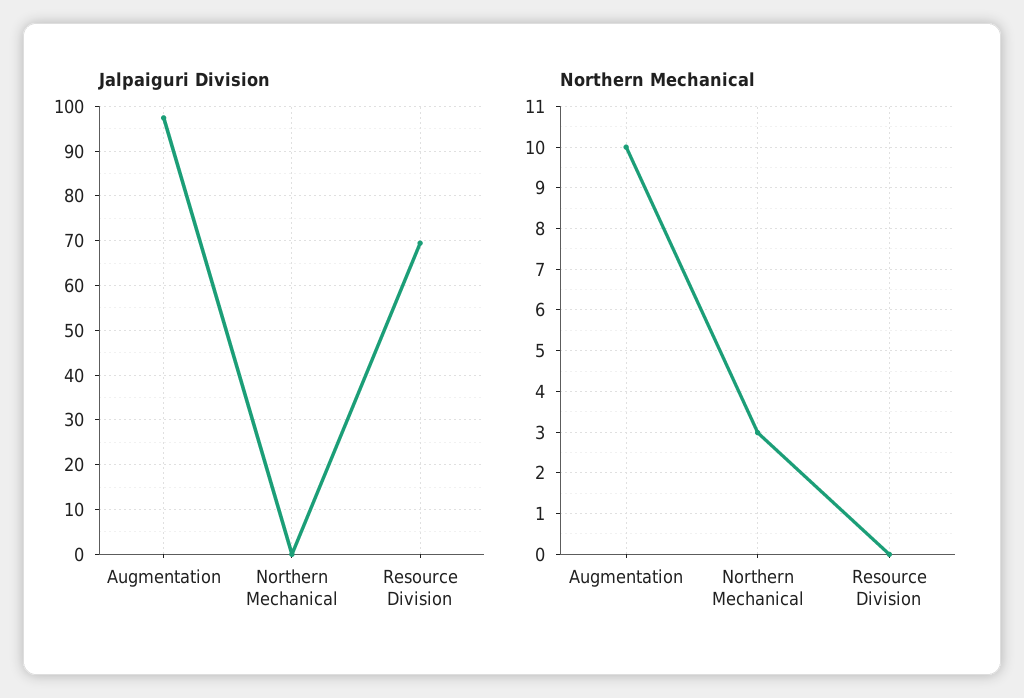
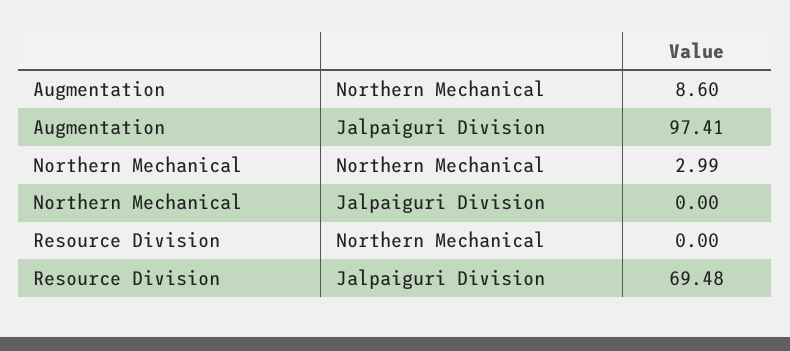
Northern Mechanical, Augmentation: 10 -> 8.6

